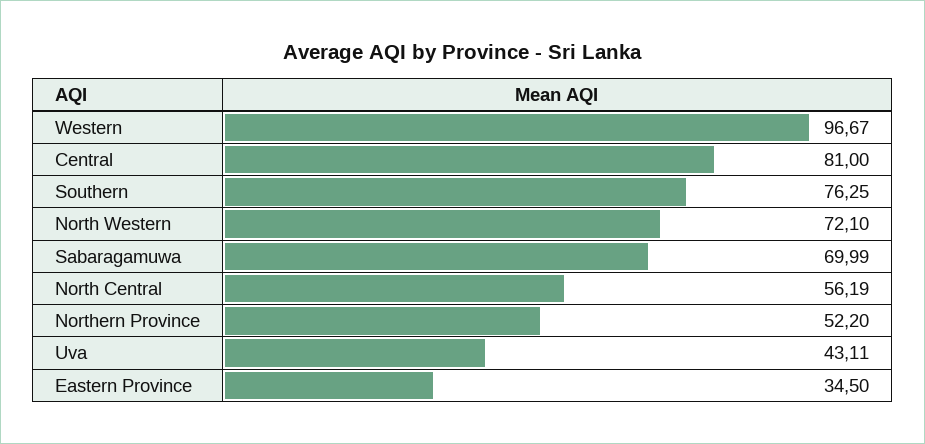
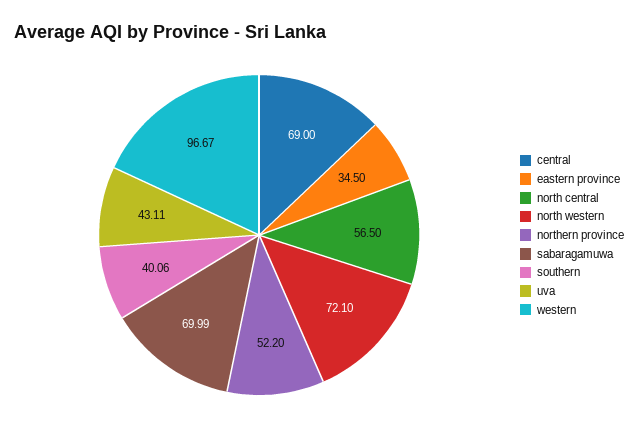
Central: 81 -> 69
Southern: 76.25 -> 40.06
North Central: 56.19 -> 56.5

